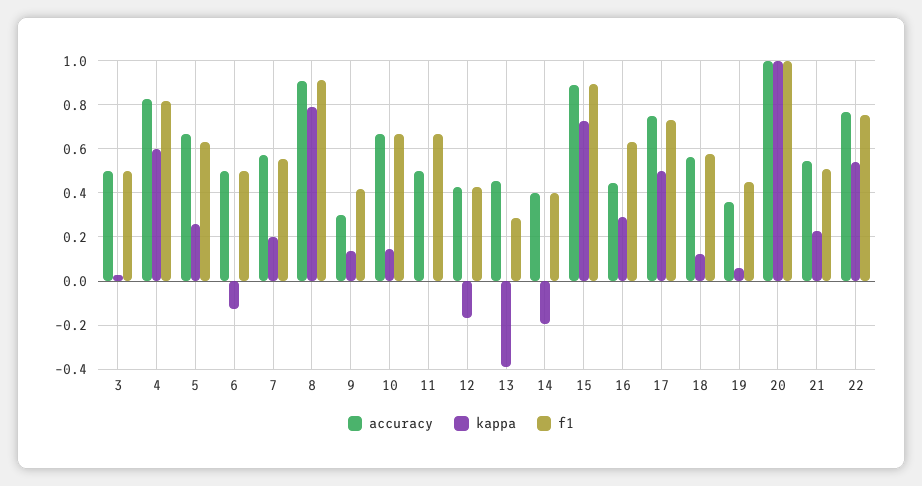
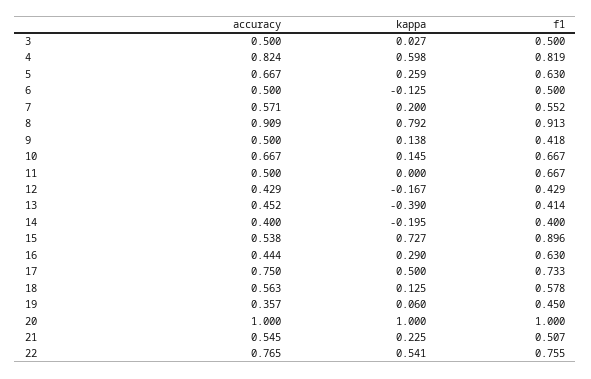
accuracy, 9: 0.3 -> 0.5
f1, 13: 0.3 -> 0.414
accuracy, 15: 0.9 -> 0.538

